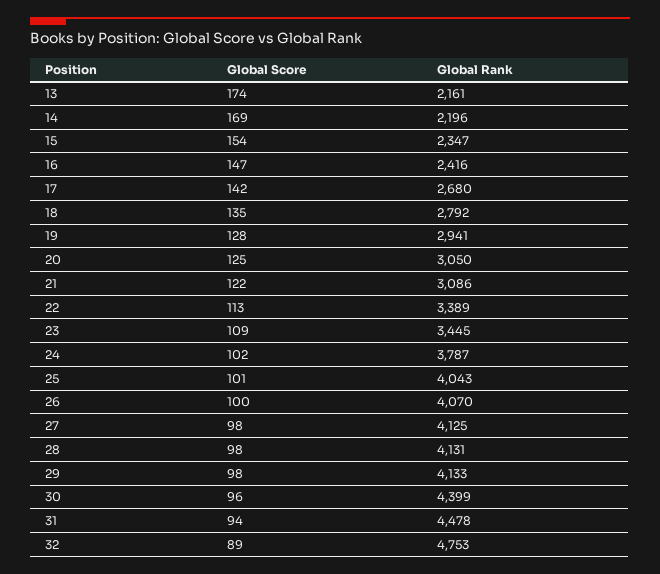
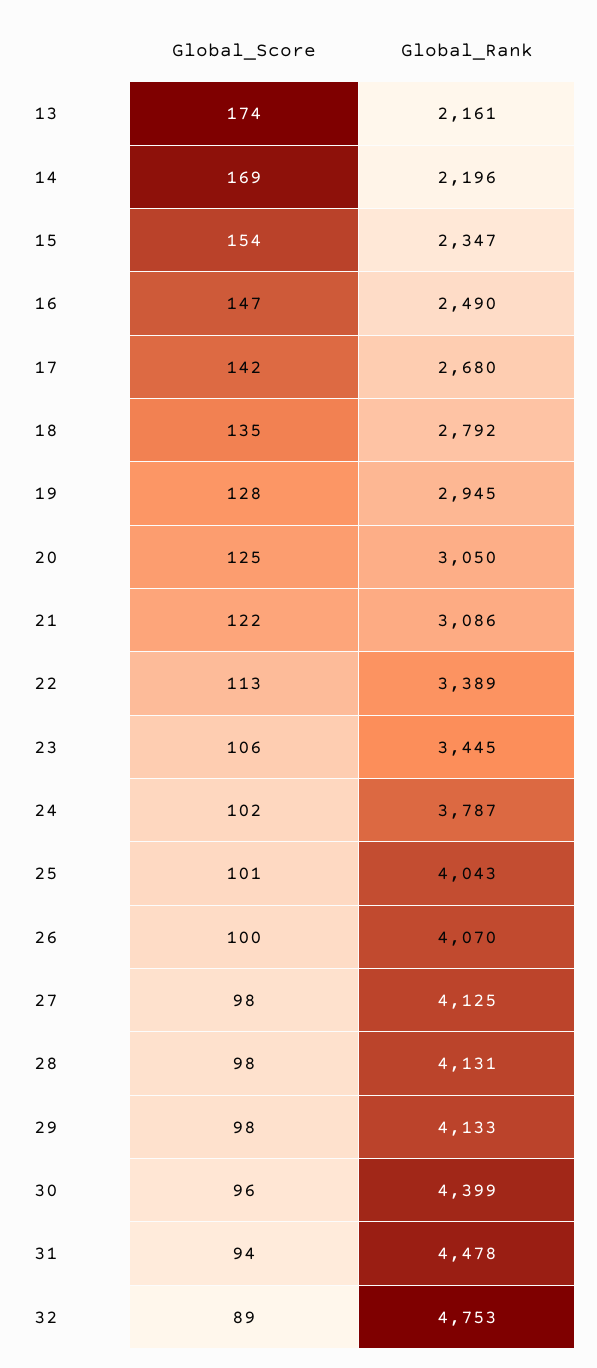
Global Rank, 16: 2416 -> 2490
Global Rank, 19: 2941 -> 2945
Global Score, 23: 109 -> 106

